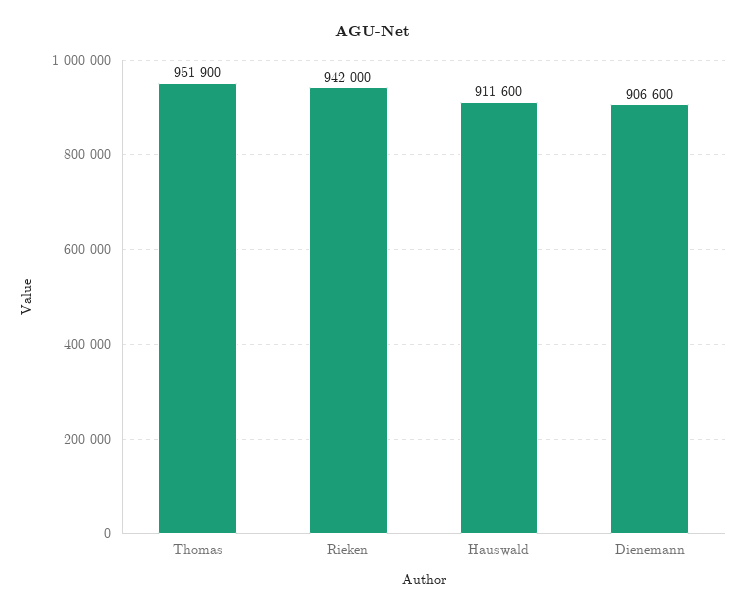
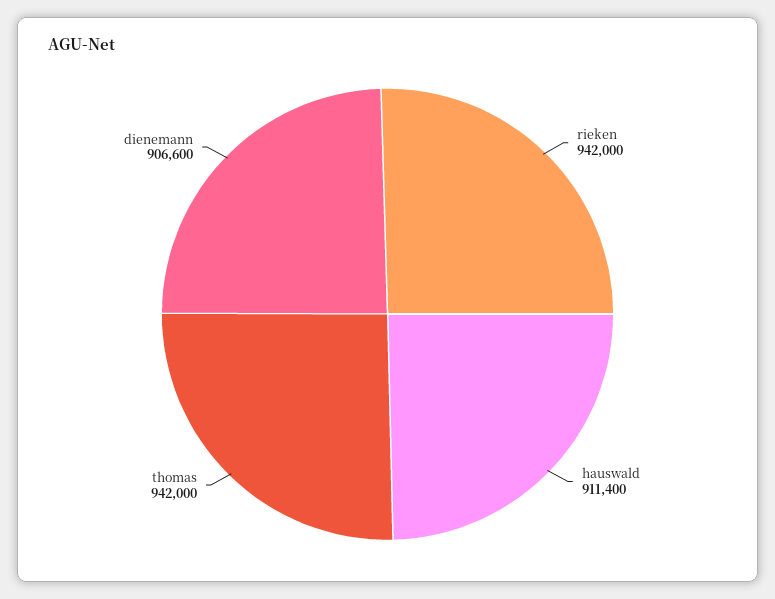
Thomas: 951900 -> 942000
Hauswald: 911600 -> 911400

